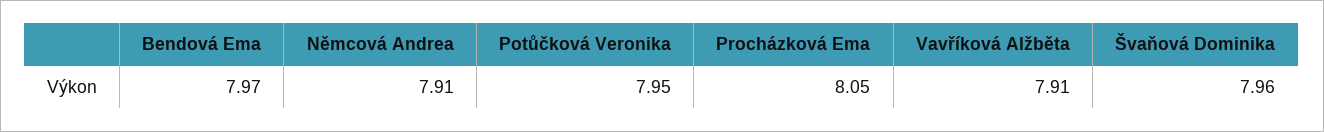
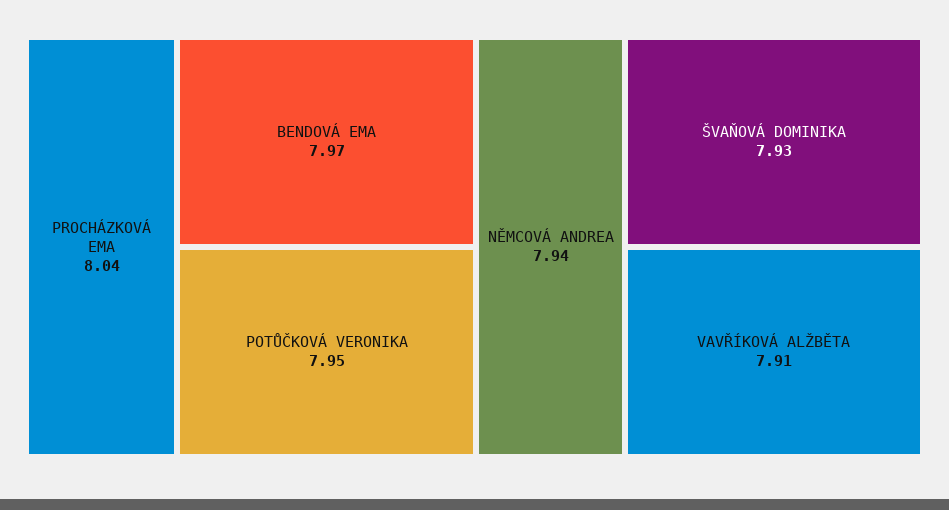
Němcová Andrea: 7.91 -> 7.94
Procházková Ema: 8.05 -> 8.04
Švaňová Dominika: 7.96 -> 7.93

